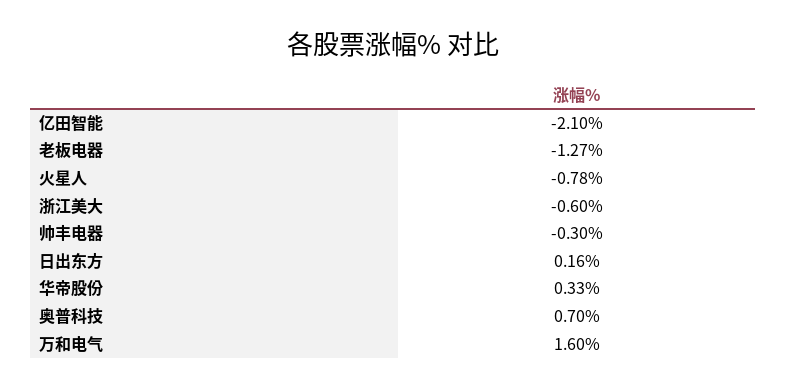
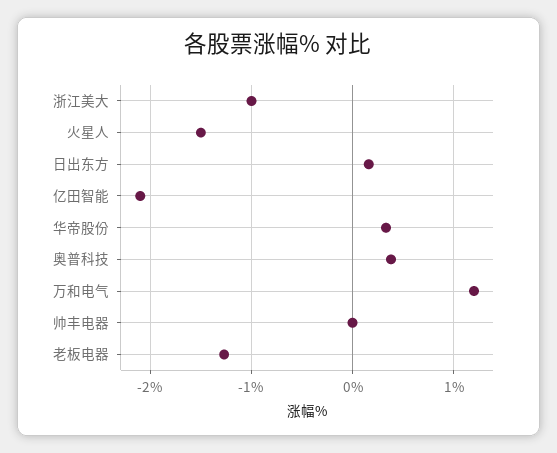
火星人: -0.78 -> -1.5
浙江美大: -0.6 -> -1
帅丰电器: -0.3 -> 0
奥普科技: 0.7 -> 0.4
万和电气: 1.6 -> 1.2

